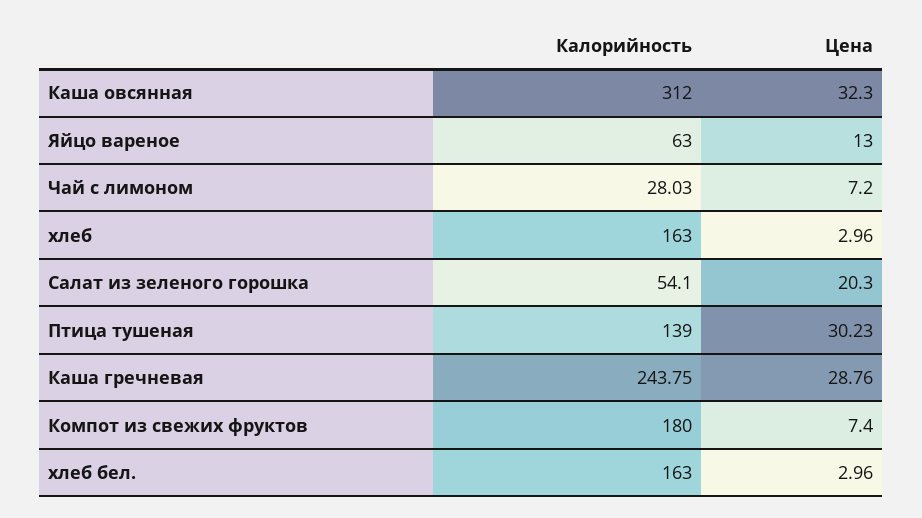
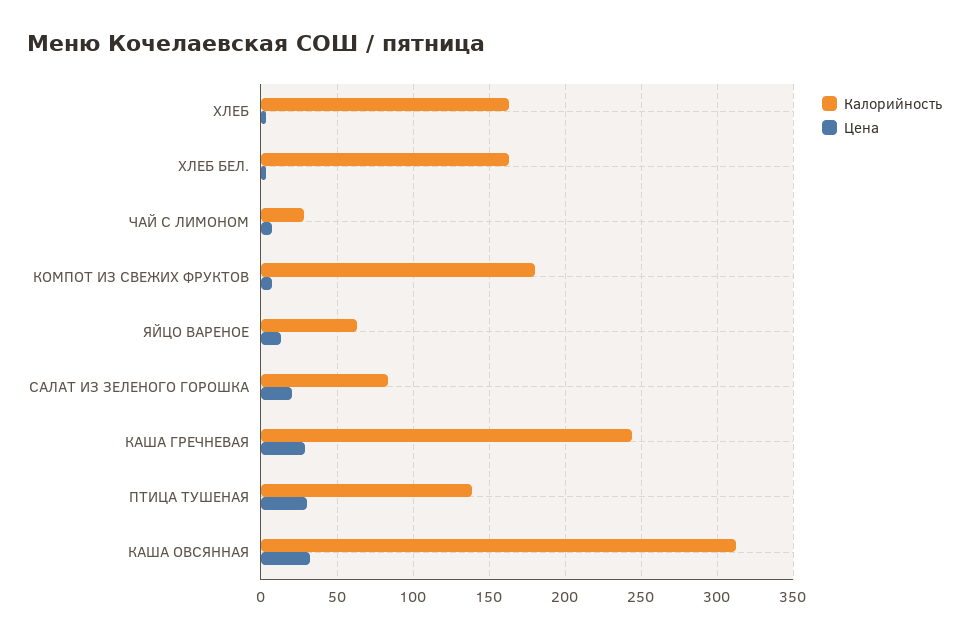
Калорийность, Салат из зеленого горошка: 54.1 -> 85

